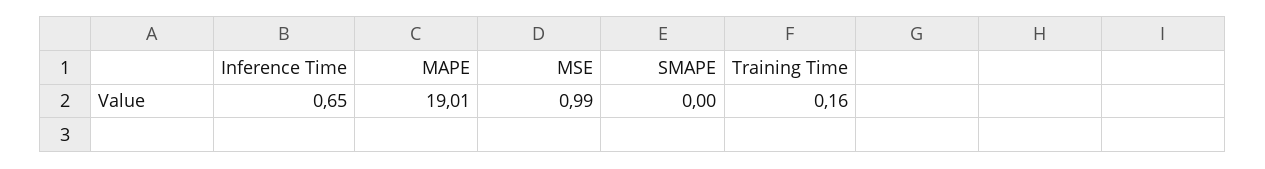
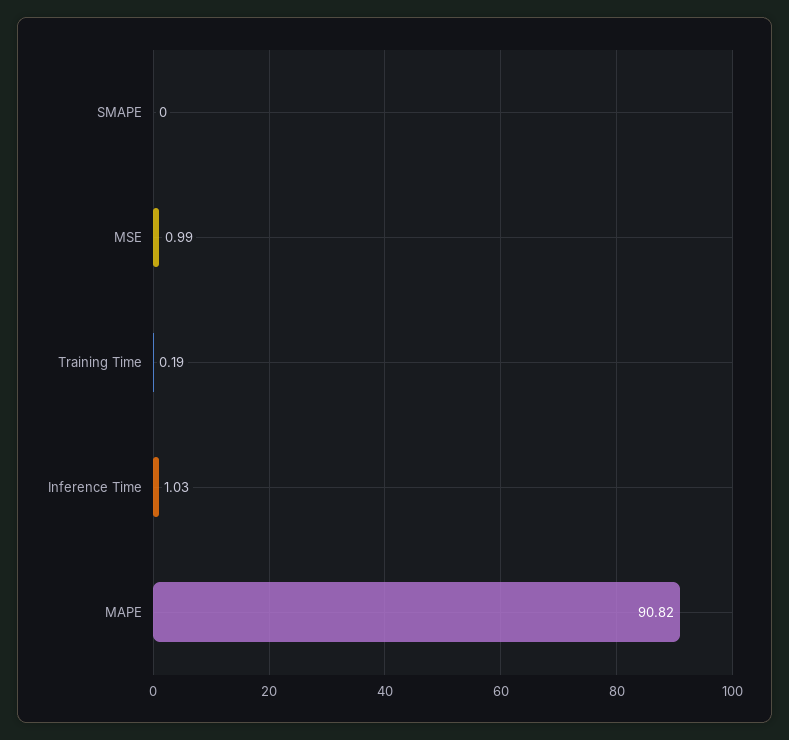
Inference Time: 0.65 -> 1.03
MAPE: 19.01 -> 90.82
Training Time: 0.16 -> 0.19

